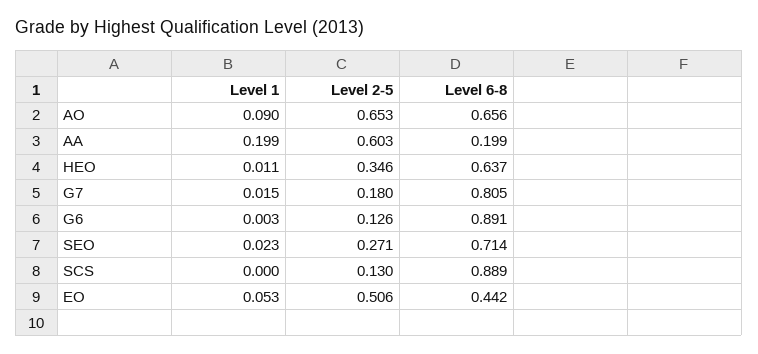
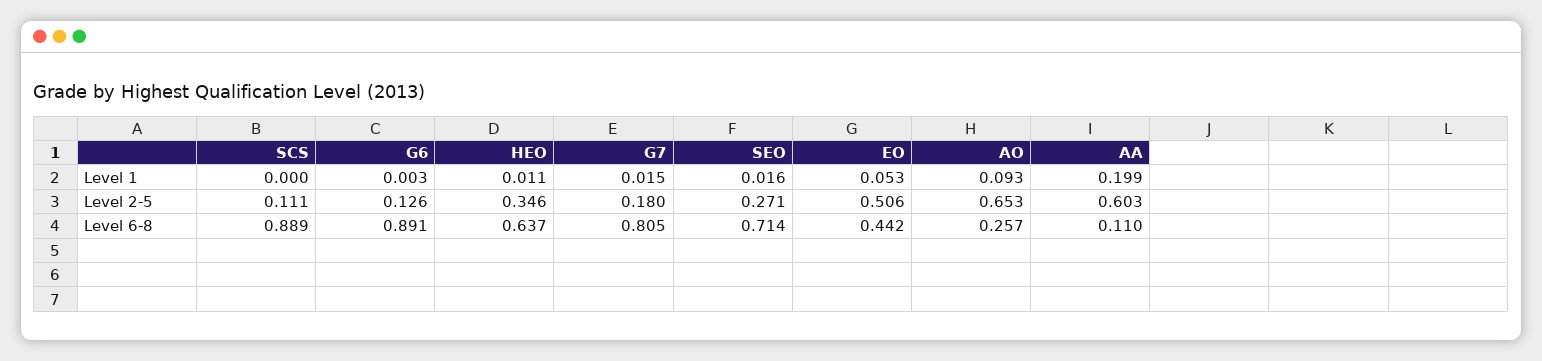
Level 1, AO: 0.09 -> 0.093
Level 6-8, AO: 0.656 -> 0.257
Level 6-8, AA: 0.199 -> 0.11
Level 1, SEO: 0.023 -> 0.016
Level 2-5, SCS: 0.13 -> 0.111

